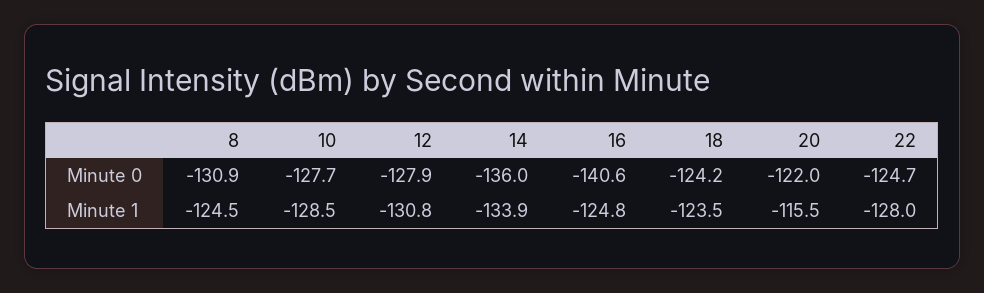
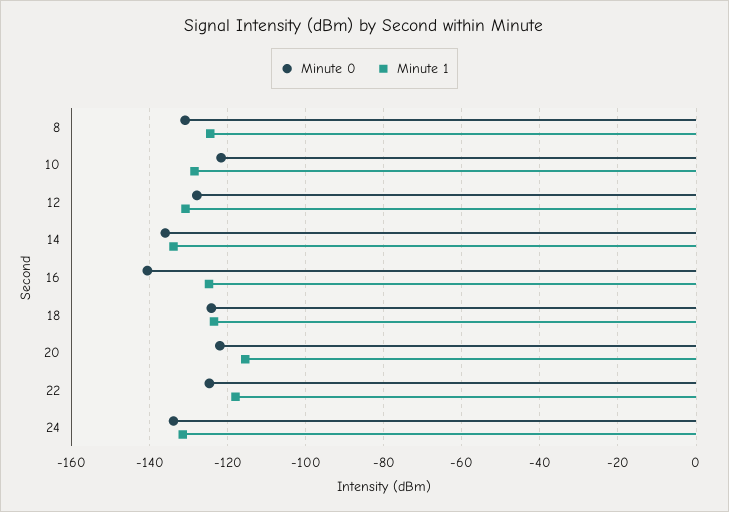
Minute 0, 10: -127.7 -> -122
Minute 1, 22: -128 -> -118
Minute 0, 24: none -> -134
Minute 1, 24: none -> -132

